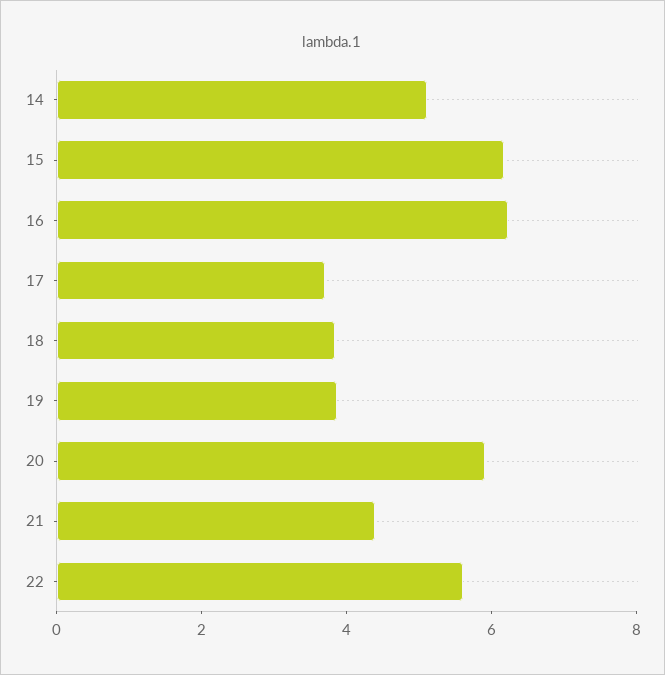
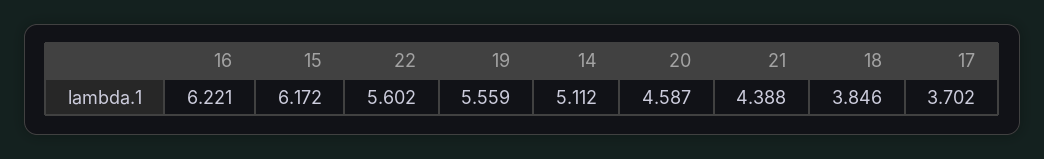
19: 4 -> 5.559
20: 6 -> 4.587

